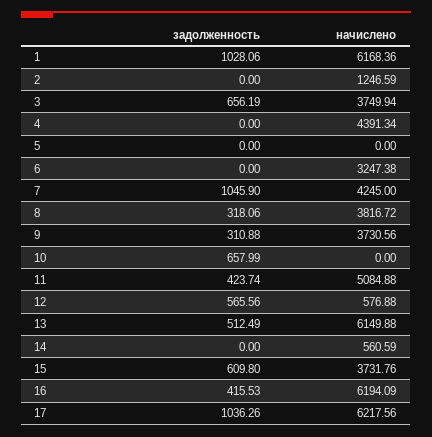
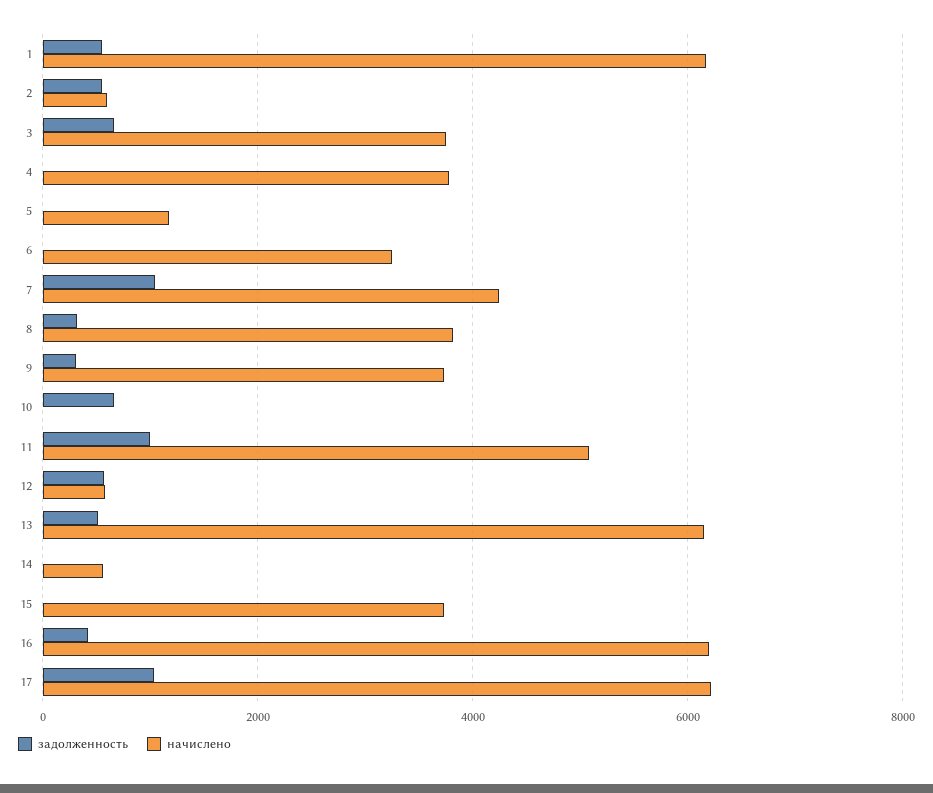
задолженность, 1: 1028.06 -> 600
задолженность, 2: 0 -> 600
начислено, 2: 1246.59 -> 600
начислено, 4: 4391.34 -> 3800
начислено, 5: 0 -> 1200
задолженность, 11: 423.74 -> 1000
задолженность, 15: 609.8 -> 0

